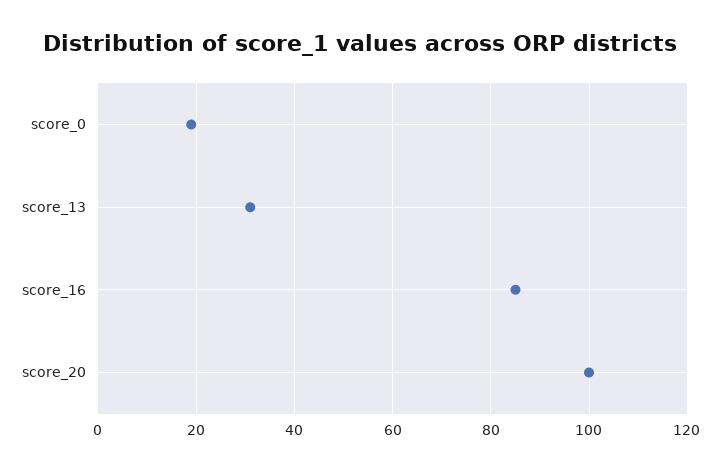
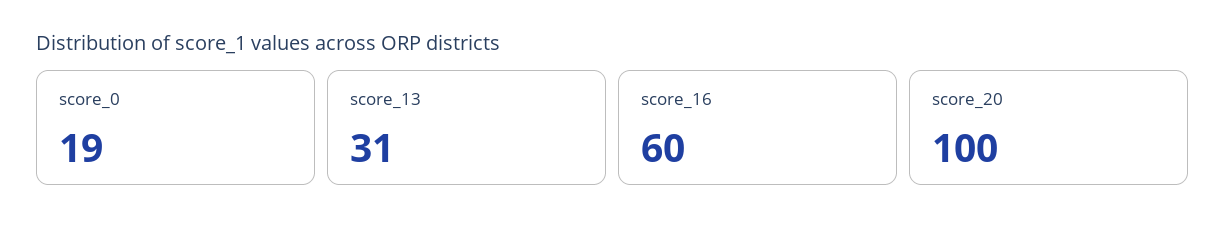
score_16: 85 -> 60

